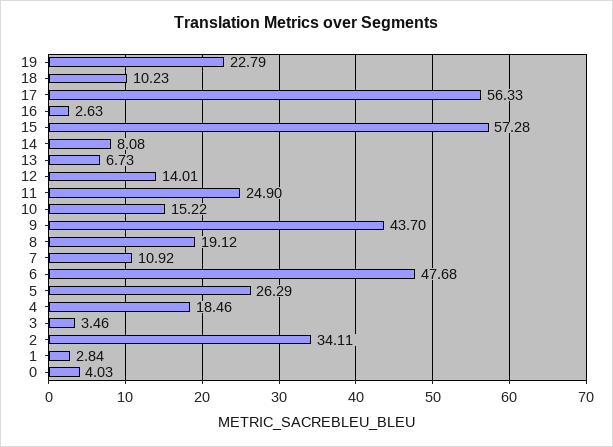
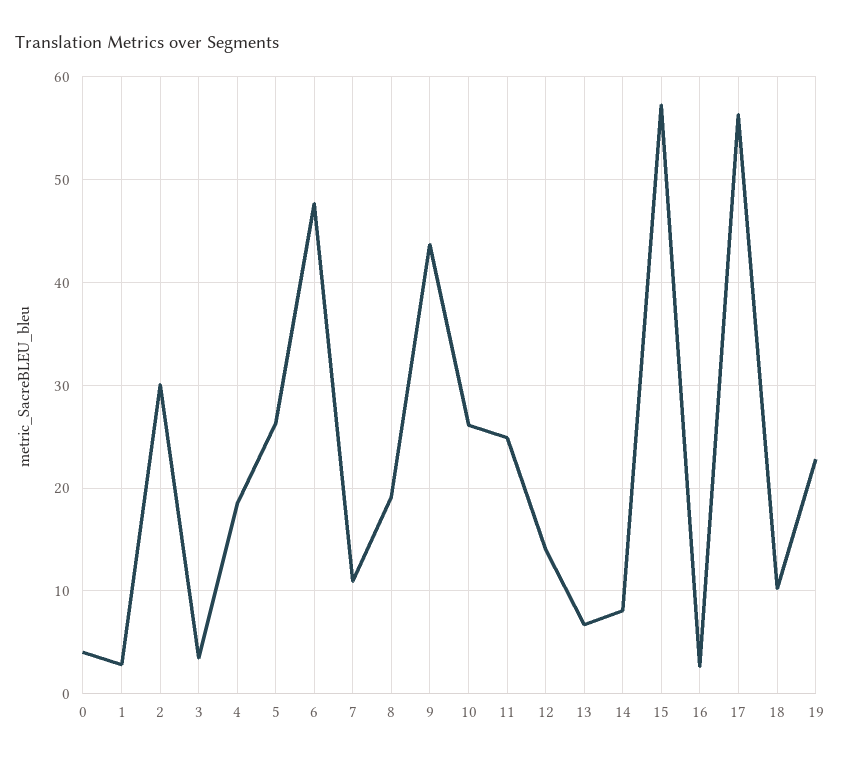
10: 15.22 -> 26
2: 34.11 -> 30

